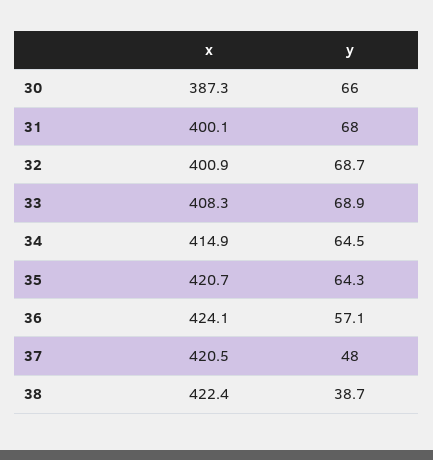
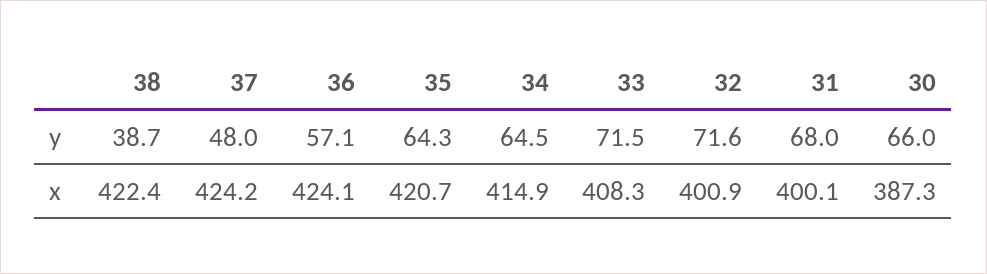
y, 32: 68.7 -> 71.6
y, 33: 68.9 -> 71.5
x, 37: 420.5 -> 424.2

